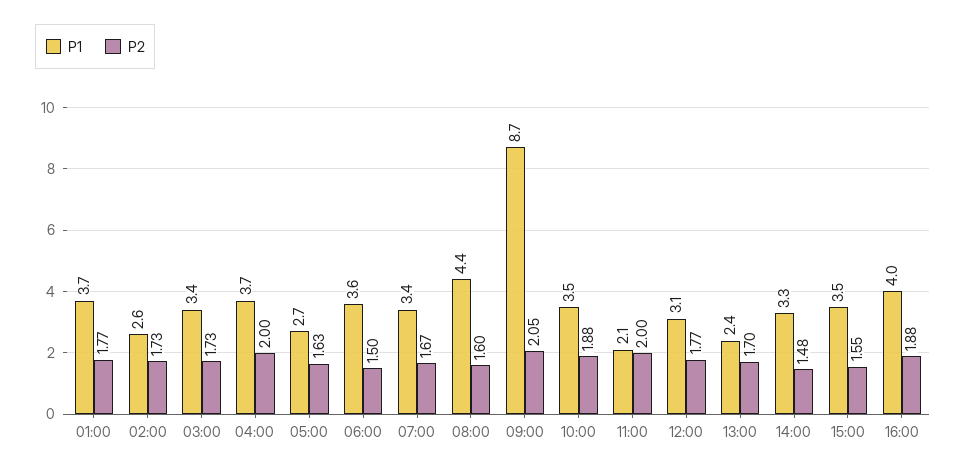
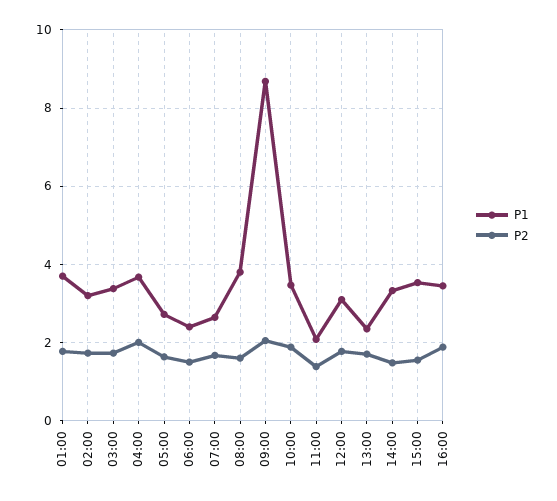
P1, 02:00: 2.6 -> 3.2
P1, 06:00: 3.6 -> 2.4
P1, 07:00: 3.4 -> 2.6
P1, 08:00: 4.4 -> 3.8
P2, 11:00: 2 -> 1.4
P1, 16:00: 4 -> 3.4

